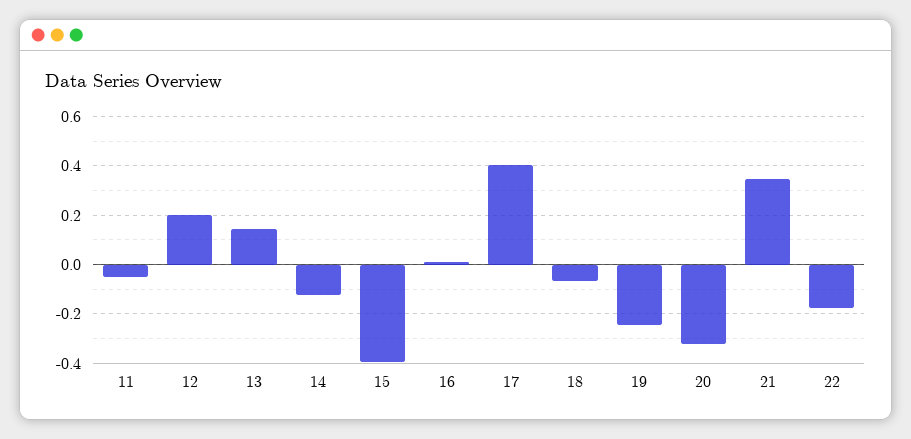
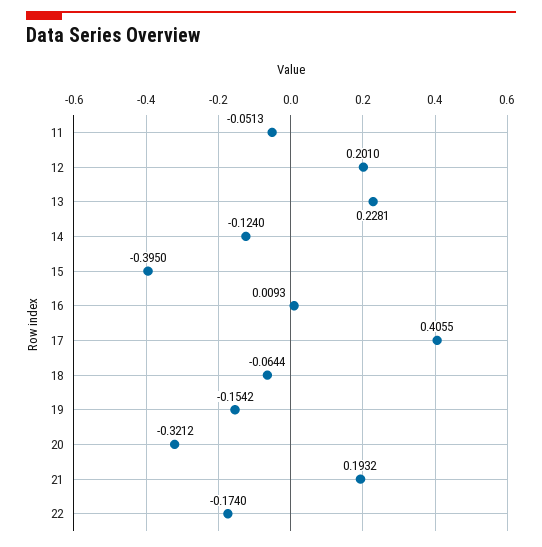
13: 0.15 -> 0.2281
19: -0.25 -> -0.1542
21: 0.35 -> 0.1932

